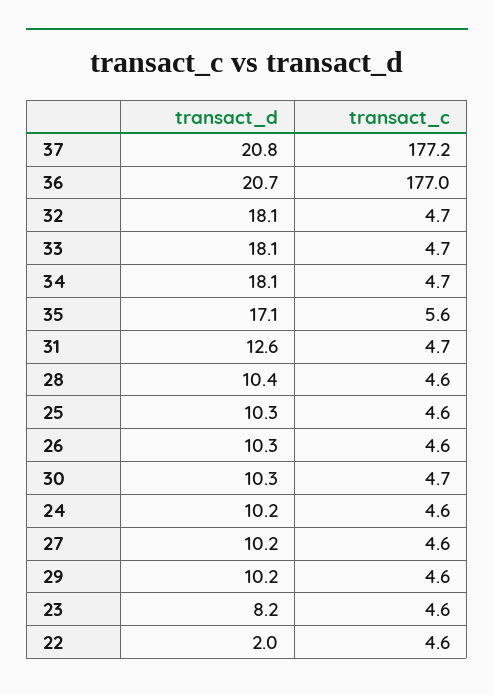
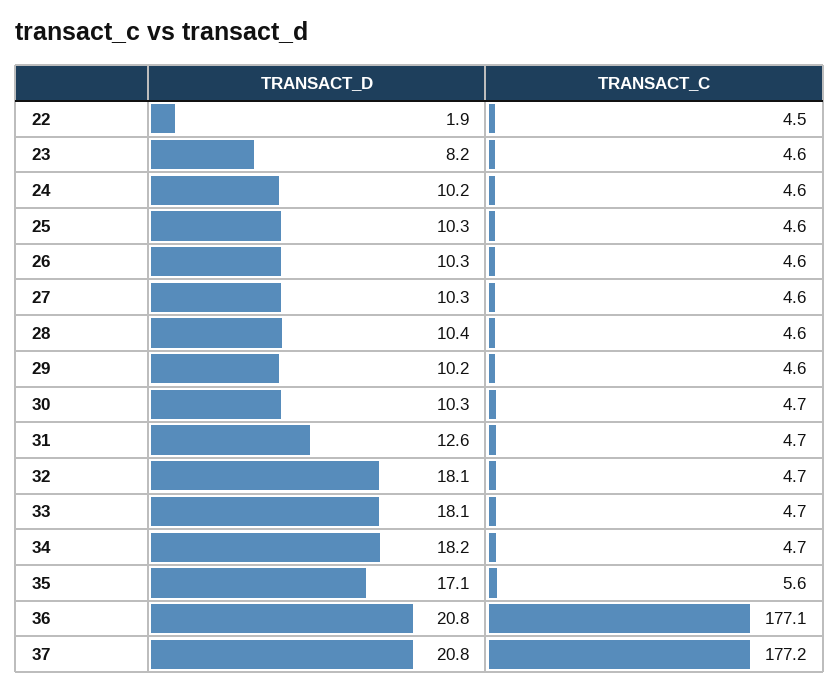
transact_d, 36: 20.7 -> 20.8
transact_c, 36: 177 -> 177.1
transact_d, 34: 18.1 -> 18.2
transact_d, 27: 10.2 -> 10.3
transact_d, 22: 2 -> 1.9
transact_c, 22: 4.6 -> 4.5

